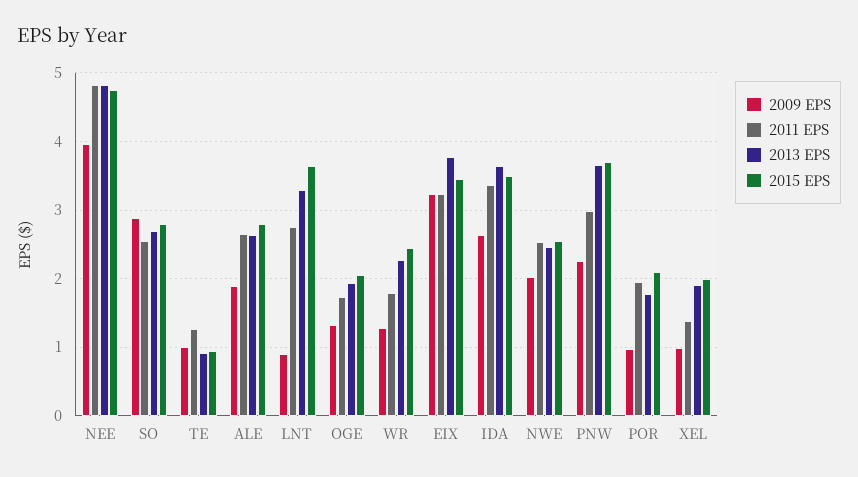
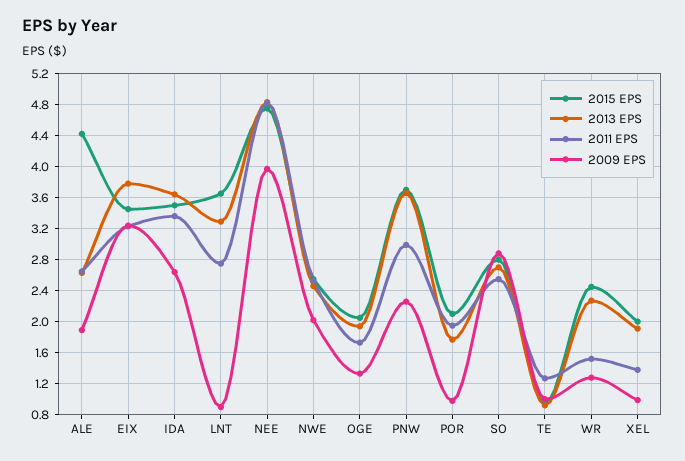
2015 EPS, ALE: 2.8 -> 4.4
2011 EPS, WR: 1.8 -> 1.5

